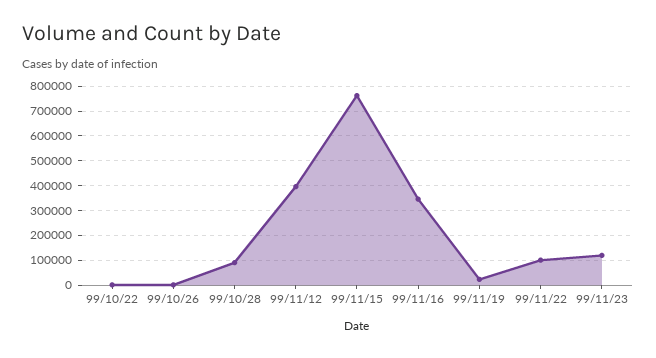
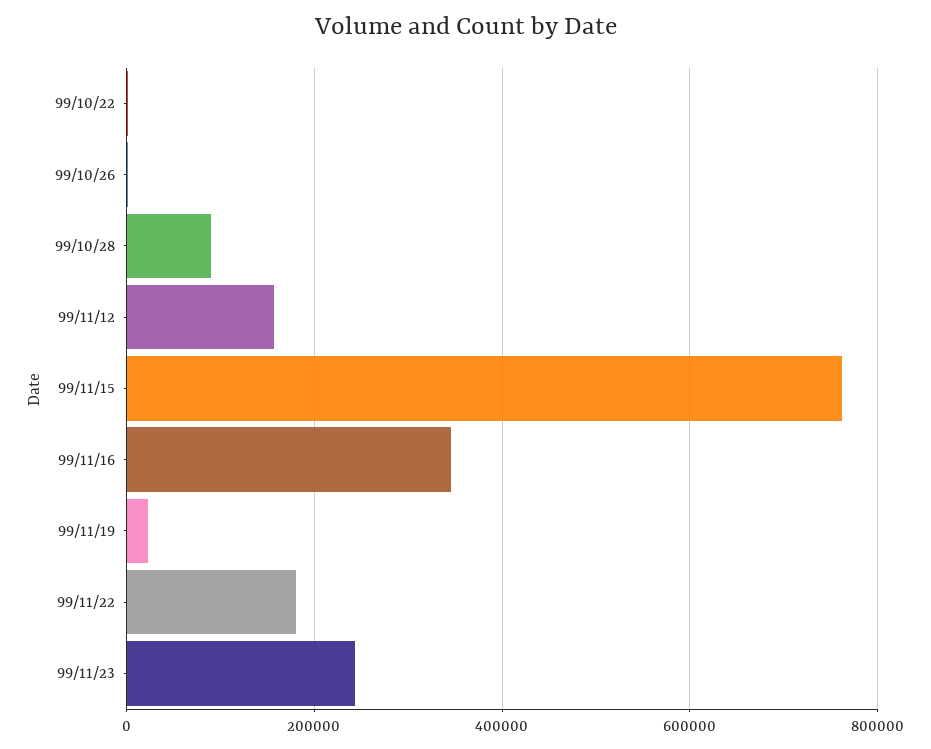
99/11/12: 400000 -> 160000
99/11/22: 100000 -> 180000
99/11/23: 125000 -> 240000

